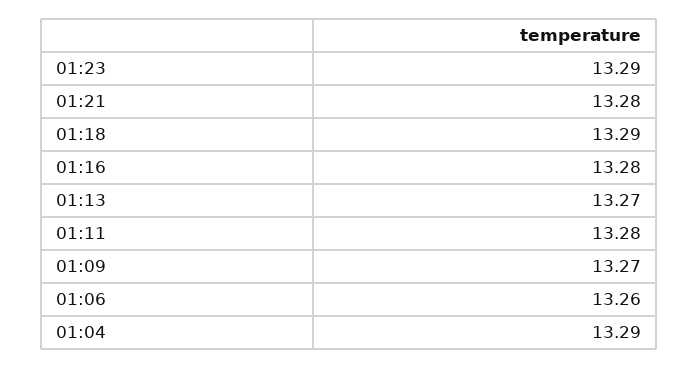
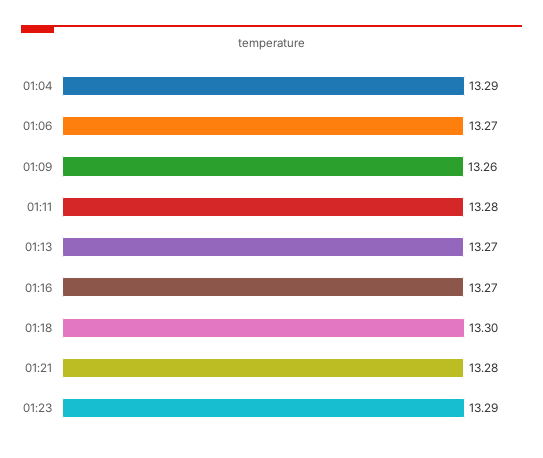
01:18: 13.29 -> 13.3
01:16: 13.28 -> 13.27
01:09: 13.27 -> 13.26
01:06: 13.26 -> 13.27

